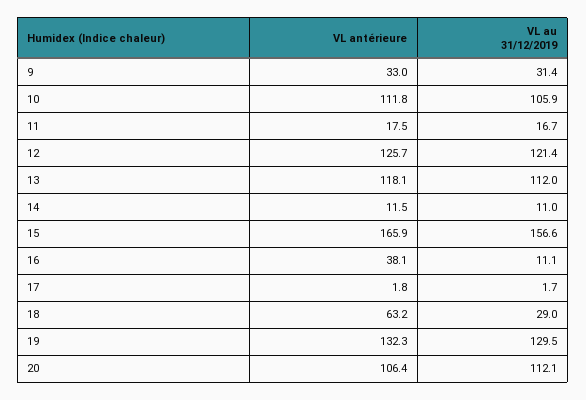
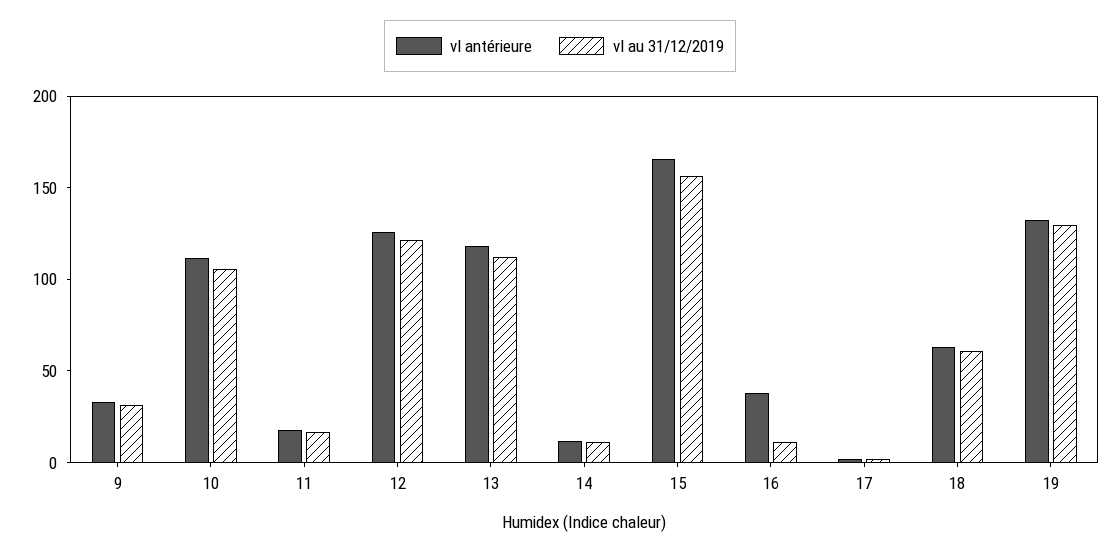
VL au 31/12/2019, 18: 29 -> 60
VL antérieure, 20: 106.4 -> none
VL au 31/12/2019, 20: 112.1 -> none

